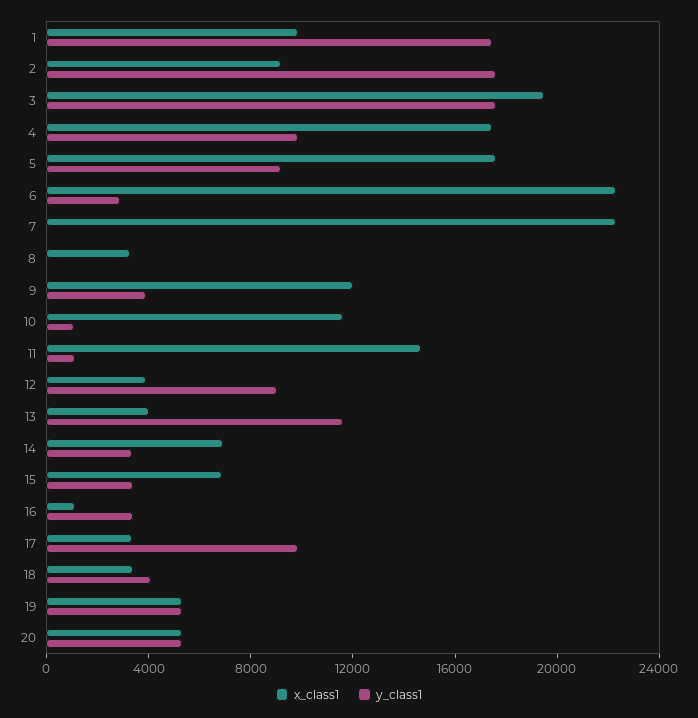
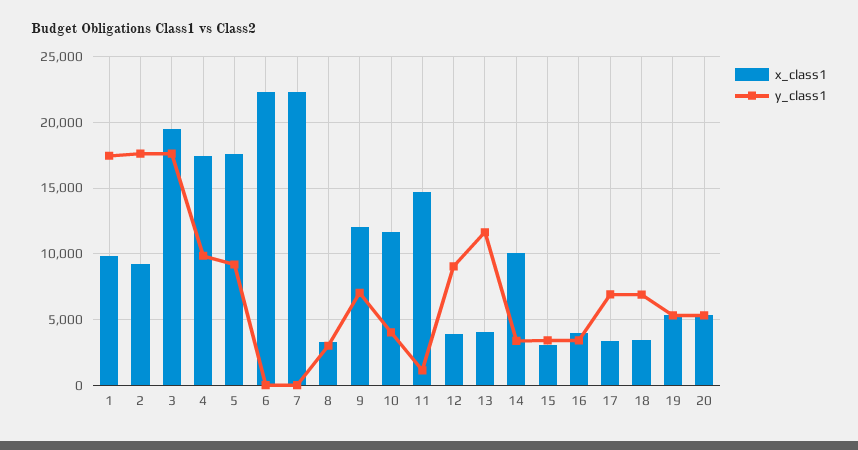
y_class1, 6: 3000 -> 0
y_class1, 8: 0 -> 3000
y_class1, 9: 4000 -> 7000
y_class1, 10: 1000 -> 4000
x_class1, 14: 7000 -> 10000
x_class1, 15: 7000 -> 3000
x_class1, 16: 1000 -> 4000
y_class1, 17: 10000 -> 7000
y_class1, 18: 4000 -> 7000

